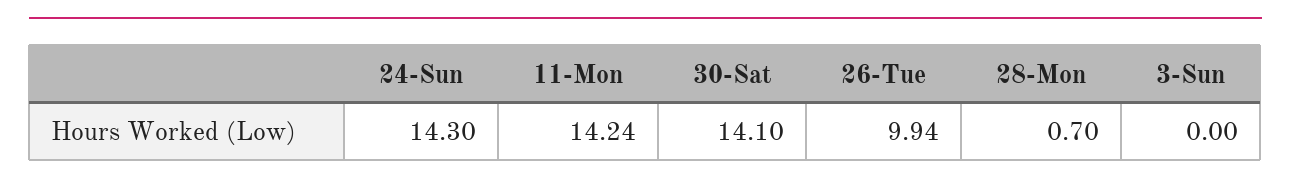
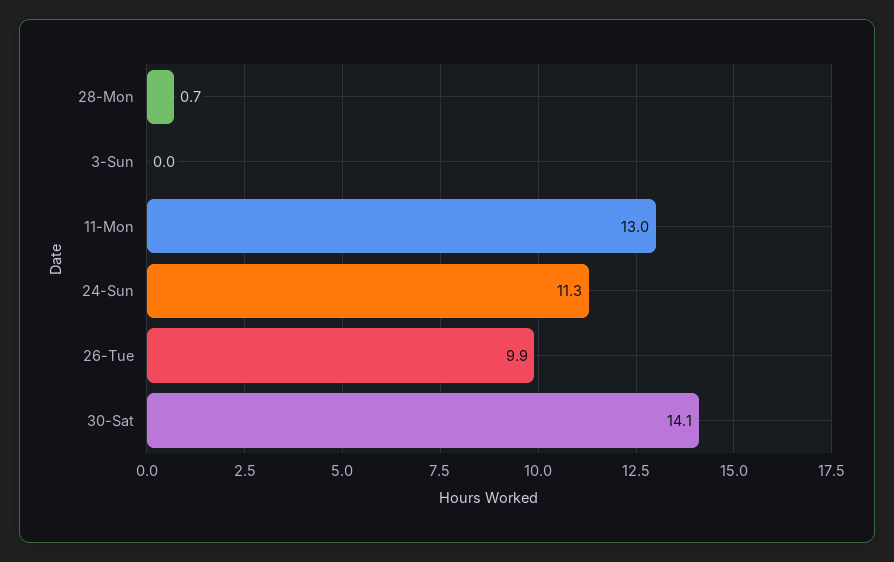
24-Sun: 14.3 -> 11.3
11-Mon: 14.24 -> 13

